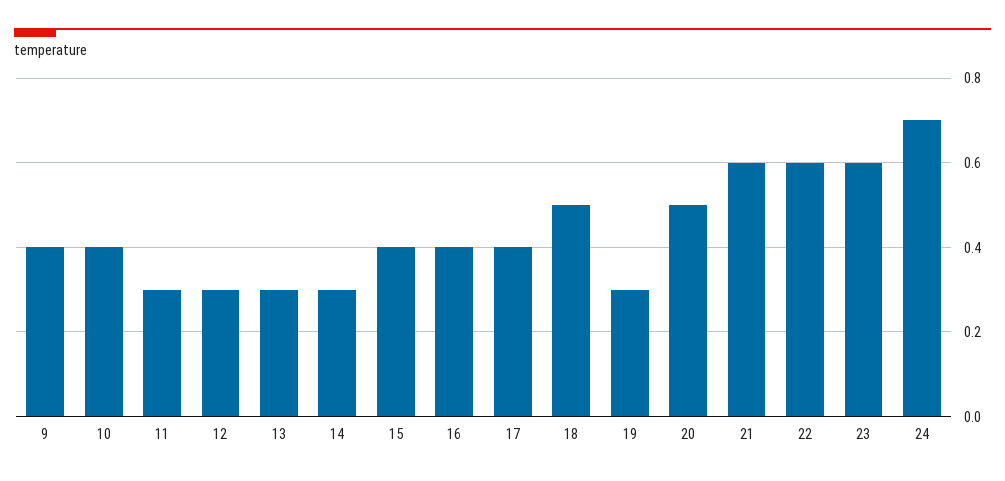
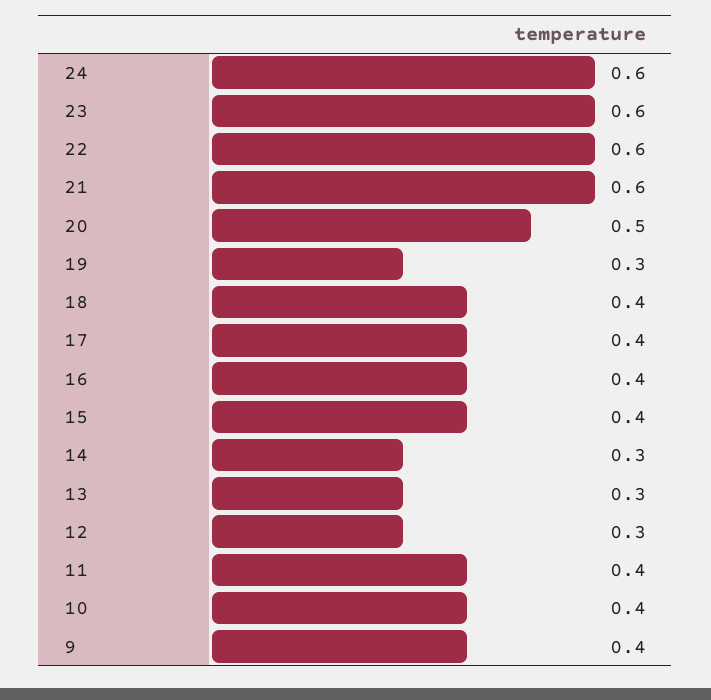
11: 0.3 -> 0.4
18: 0.5 -> 0.4
24: 0.7 -> 0.6

